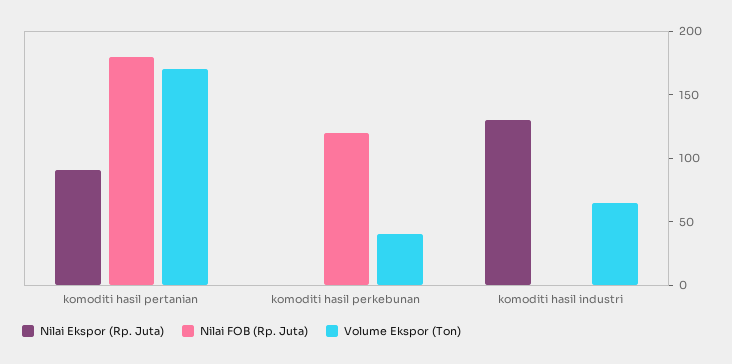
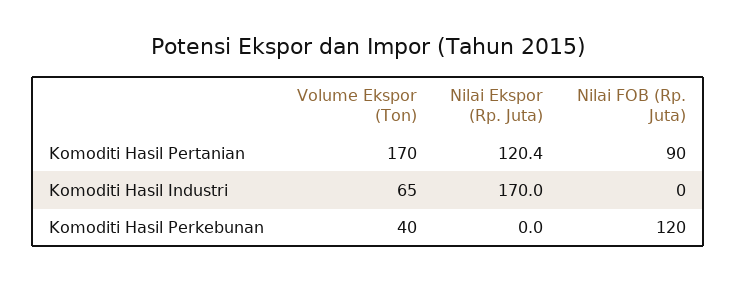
Nilai Ekspor (Rp. Juta), komoditi hasil pertanian: 90 -> 120.4
Nilai FOB (Rp. Juta), komoditi hasil pertanian: 180 -> 90
Nilai Ekspor (Rp. Juta), komoditi hasil industri: 130 -> 170

